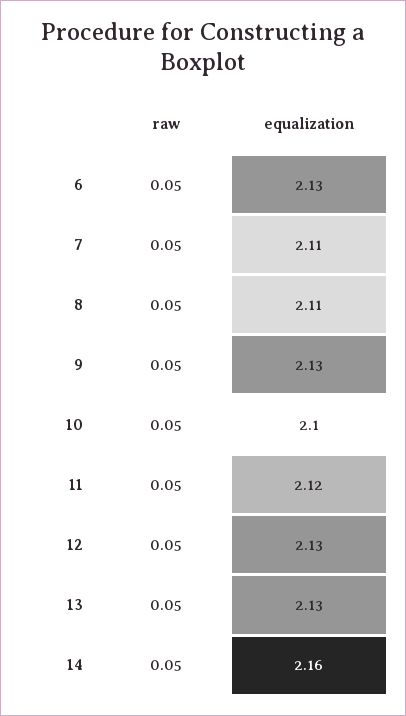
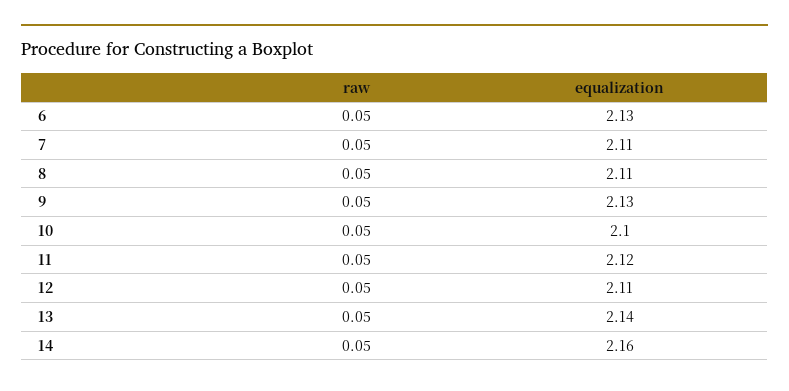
equalization, 12: 2.13 -> 2.11
equalization, 13: 2.13 -> 2.14

